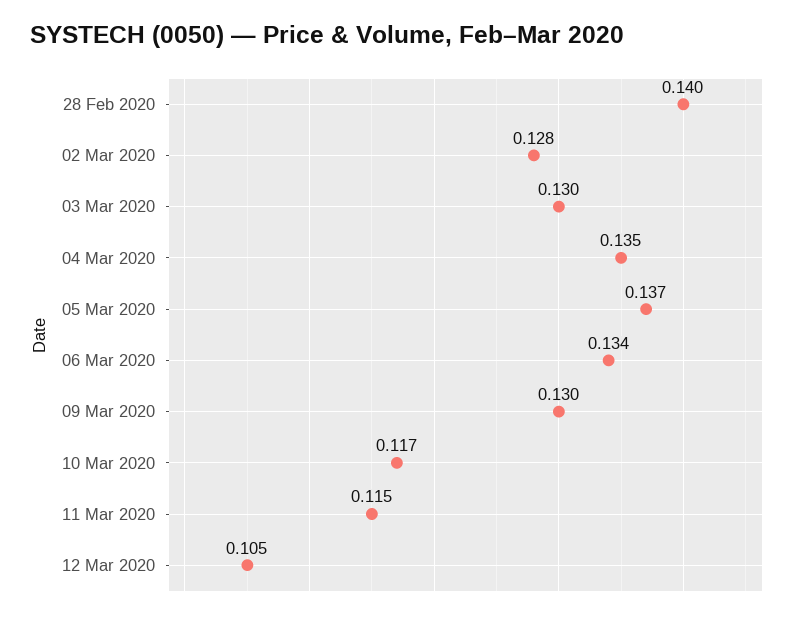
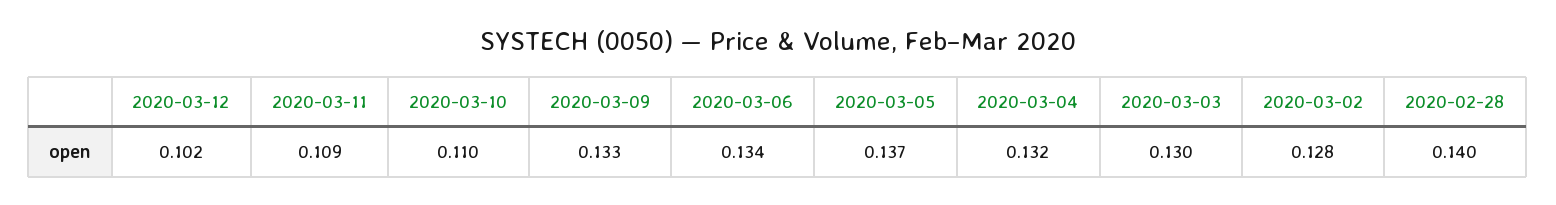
04 Mar 2020: 0.135 -> 0.132
09 Mar 2020: 0.13 -> 0.133
10 Mar 2020: 0.117 -> 0.11
11 Mar 2020: 0.115 -> 0.109
12 Mar 2020: 0.105 -> 0.102

